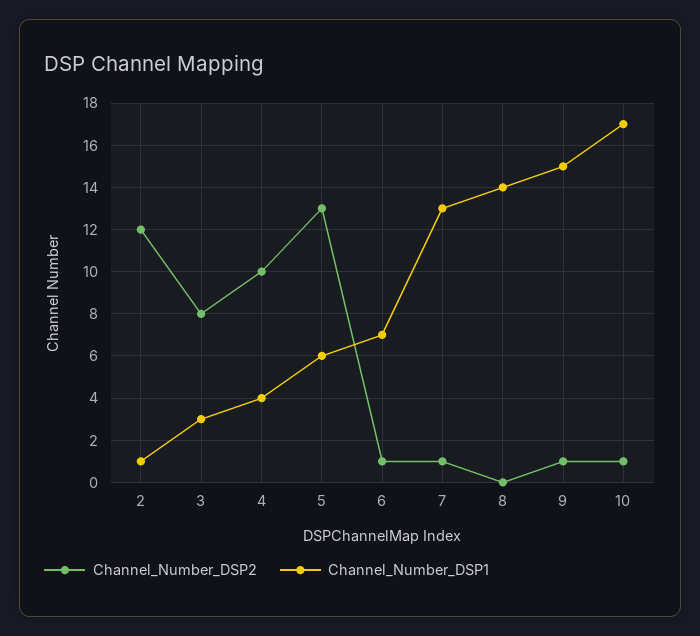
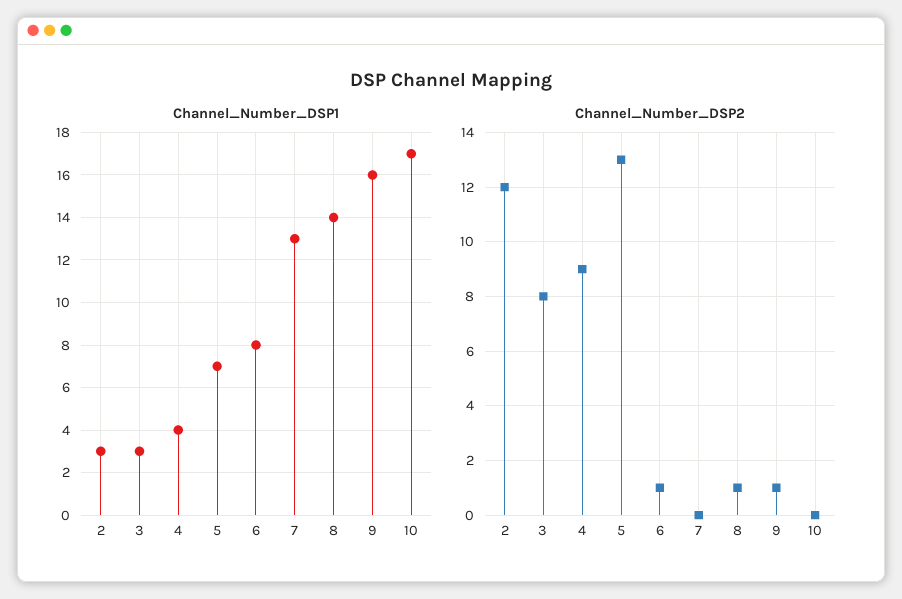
Channel_Number_DSP1, 2: 1 -> 3
Channel_Number_DSP2, 4: 10 -> 9
Channel_Number_DSP1, 5: 6 -> 7
Channel_Number_DSP1, 6: 7 -> 8
Channel_Number_DSP2, 7: 1 -> 0
Channel_Number_DSP2, 8: 0 -> 1
Channel_Number_DSP1, 9: 15 -> 16
Channel_Number_DSP2, 10: 1 -> 0

